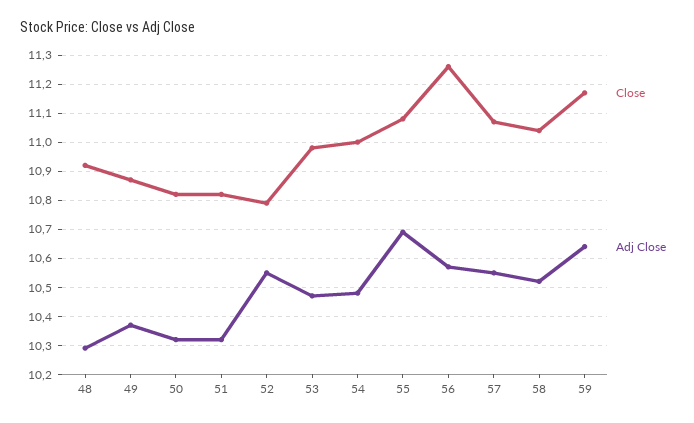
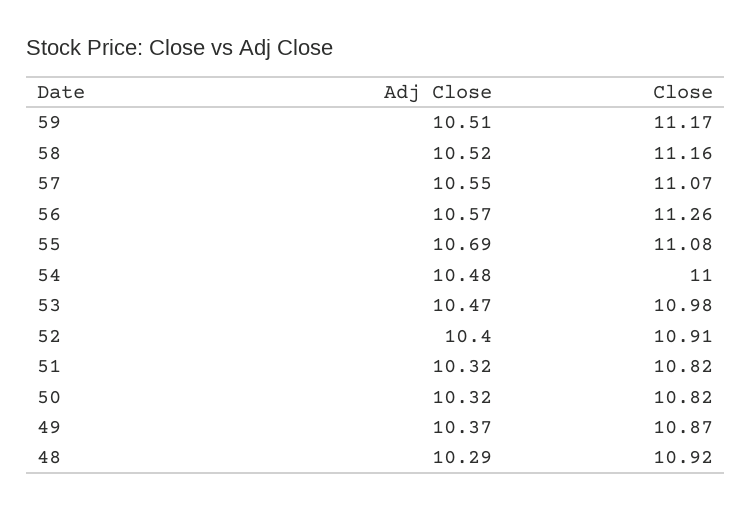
Close, 52: 10.8 -> 10.91
Adj Close, 52: 10.55 -> 10.4
Close, 58: 11.05 -> 11.16
Adj Close, 59: 10.65 -> 10.51

